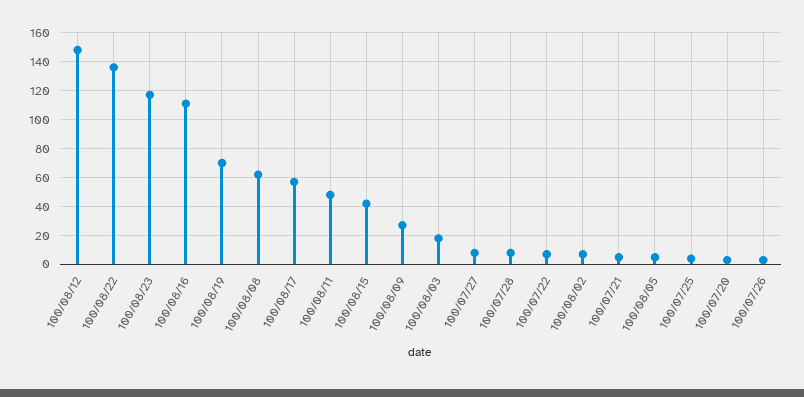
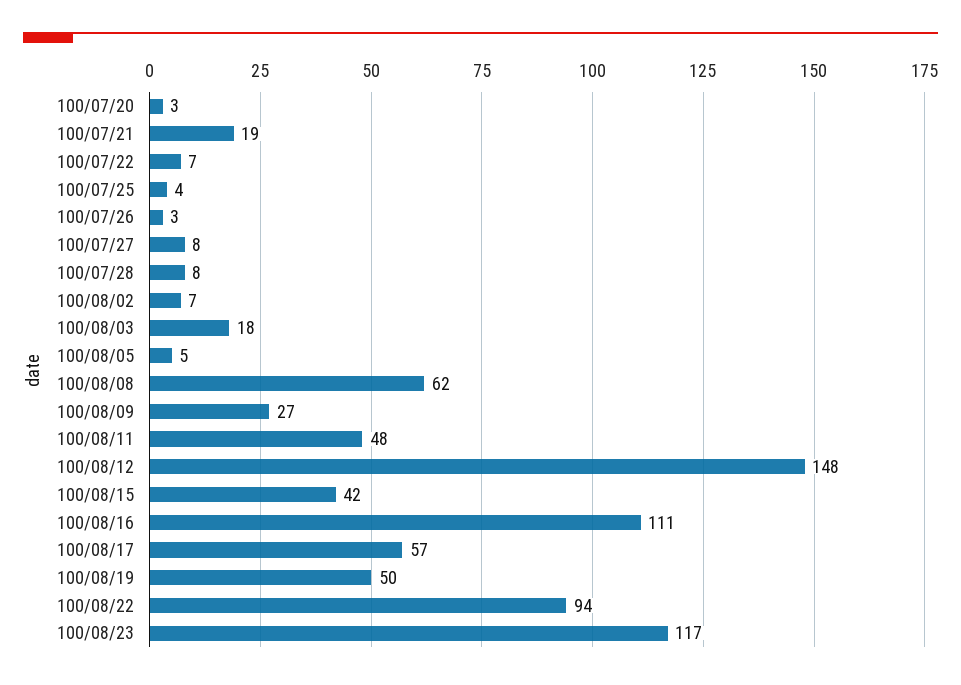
100/08/22: 135 -> 94
100/08/19: 70 -> 50
100/07/21: 5 -> 19

